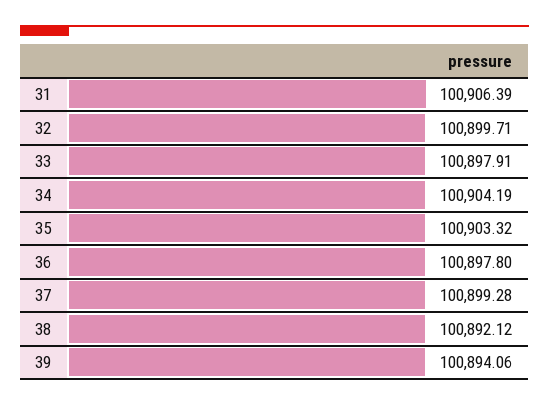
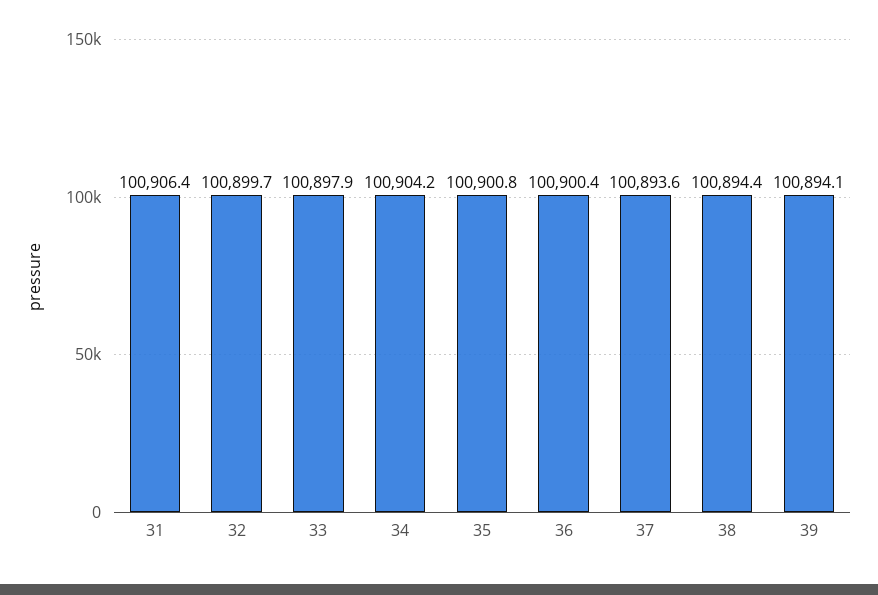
35: 100903.32 -> 100900.8
36: 100897.8 -> 100900.4
37: 100899.28 -> 100893.6
38: 100892.12 -> 100894.4

